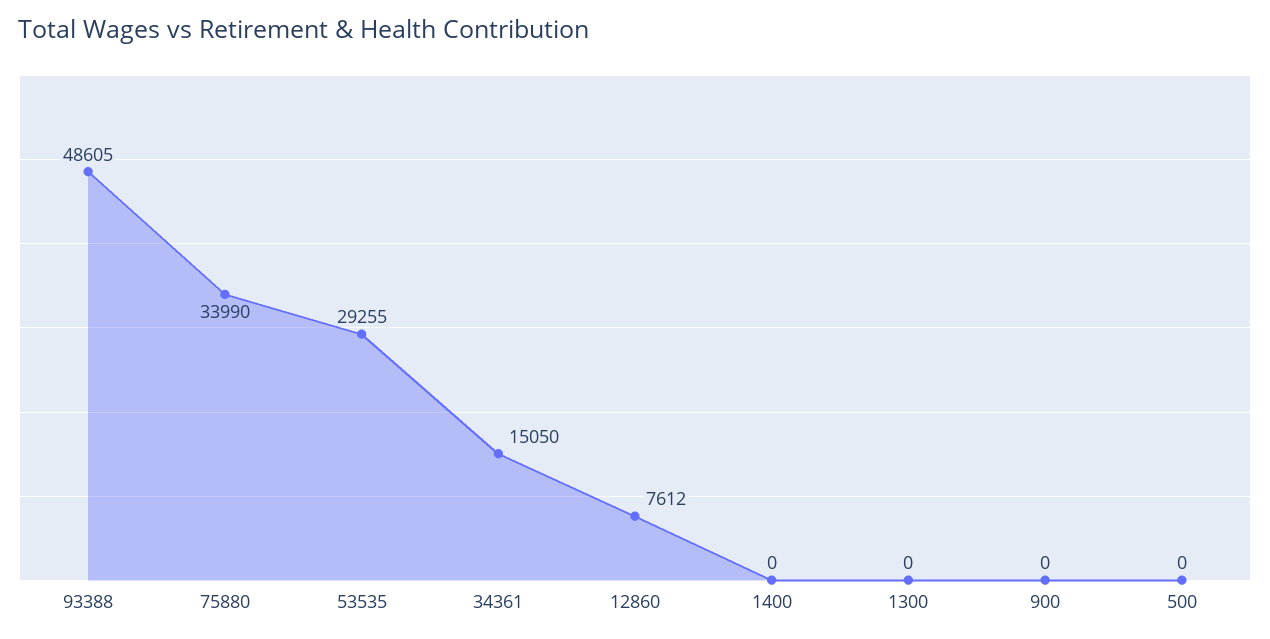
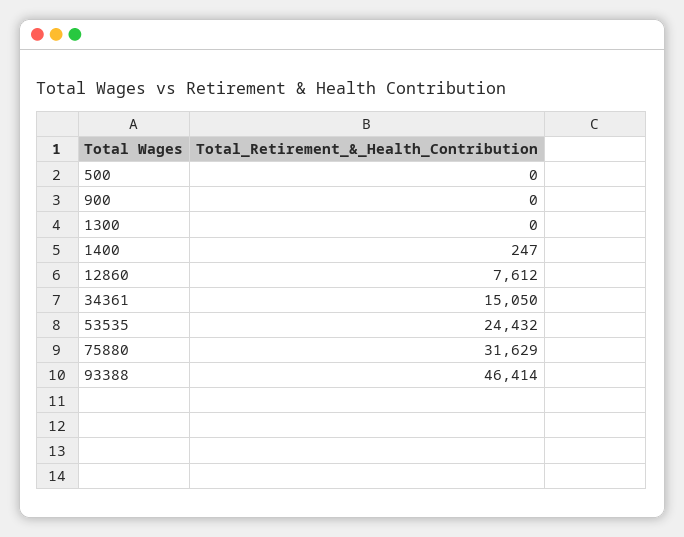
93388: 48605 -> 46414
75880: 33990 -> 31629
53535: 29255 -> 24432
1400: 0 -> 247

